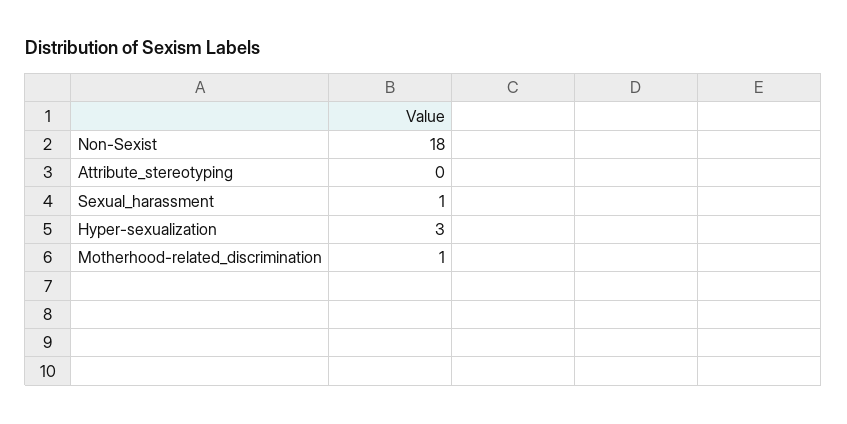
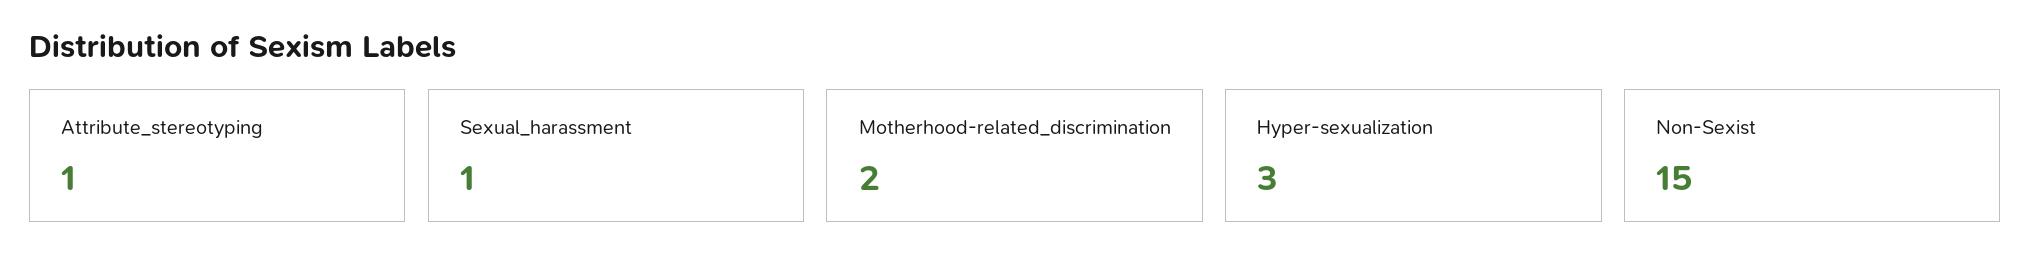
Non-Sexist: 18 -> 15
Attribute_stereotyping: 0 -> 1
Motherhood-related_discrimination: 1 -> 2

